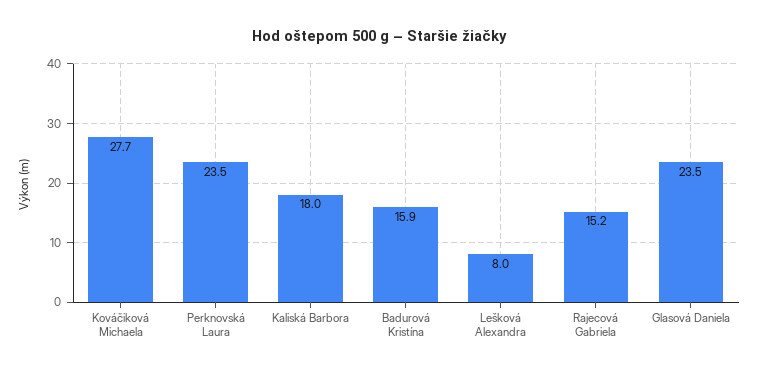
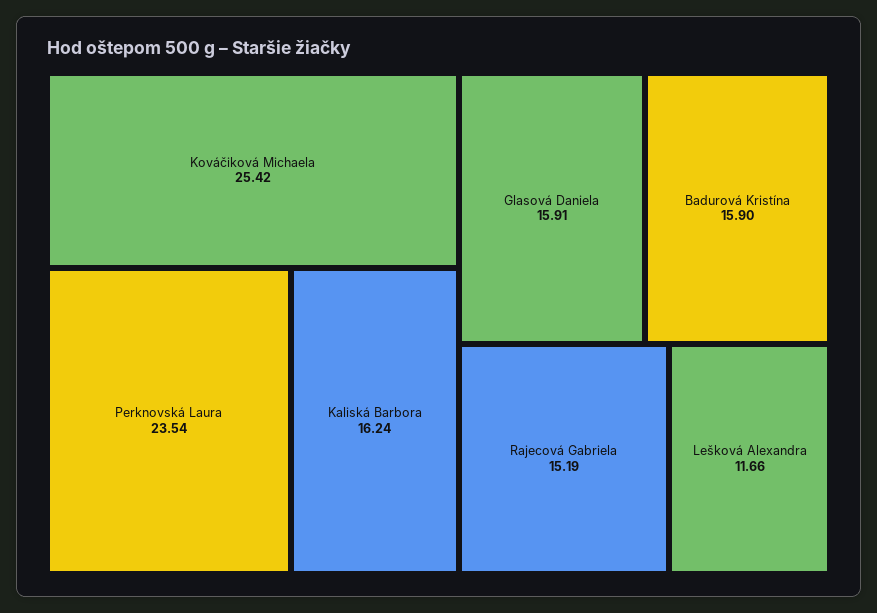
Kováčiková Michaela: 27.7 -> 25.42
Kaliská Barbora: 18 -> 16.24
Lešková Alexandra: 8 -> 11.66
Glasová Daniela: 23.5 -> 15.91

